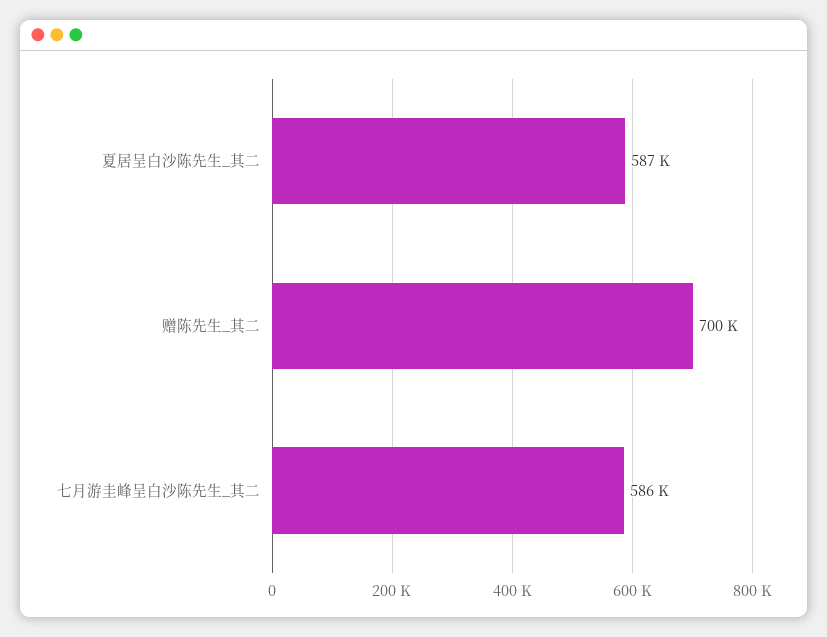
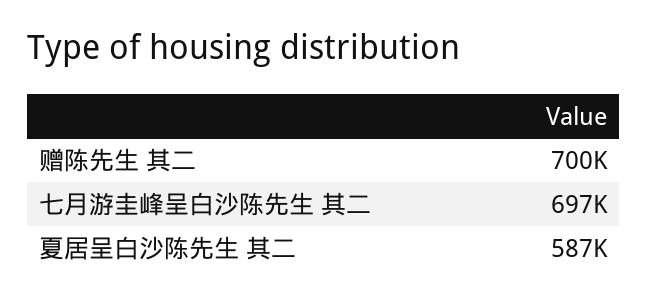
七月游圭峰呈白沙陈先生_其二: 586000 -> 697000

